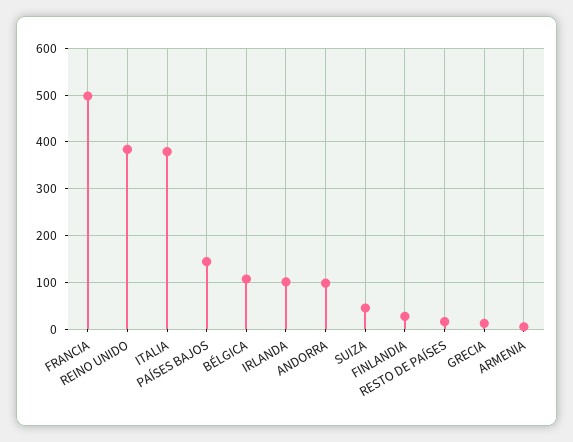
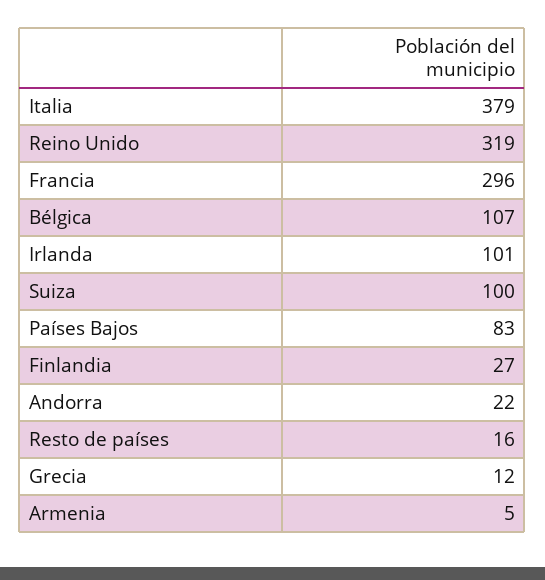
FRANCIA: 500 -> 296
REINO UNIDO: 380 -> 319
PAÍSES BAJOS: 140 -> 83
ANDORRA: 100 -> 22
SUIZA: 40 -> 100

